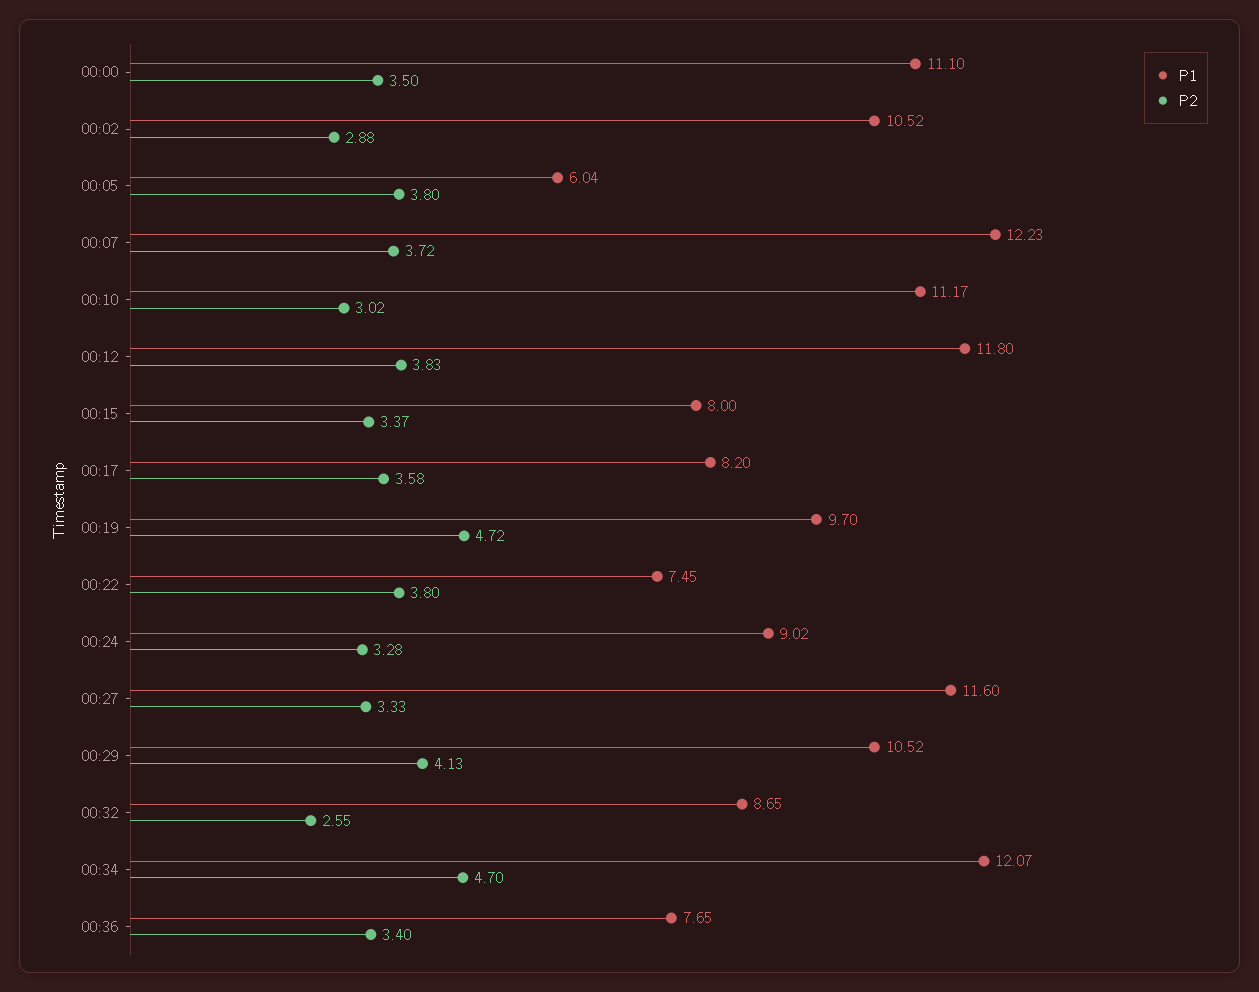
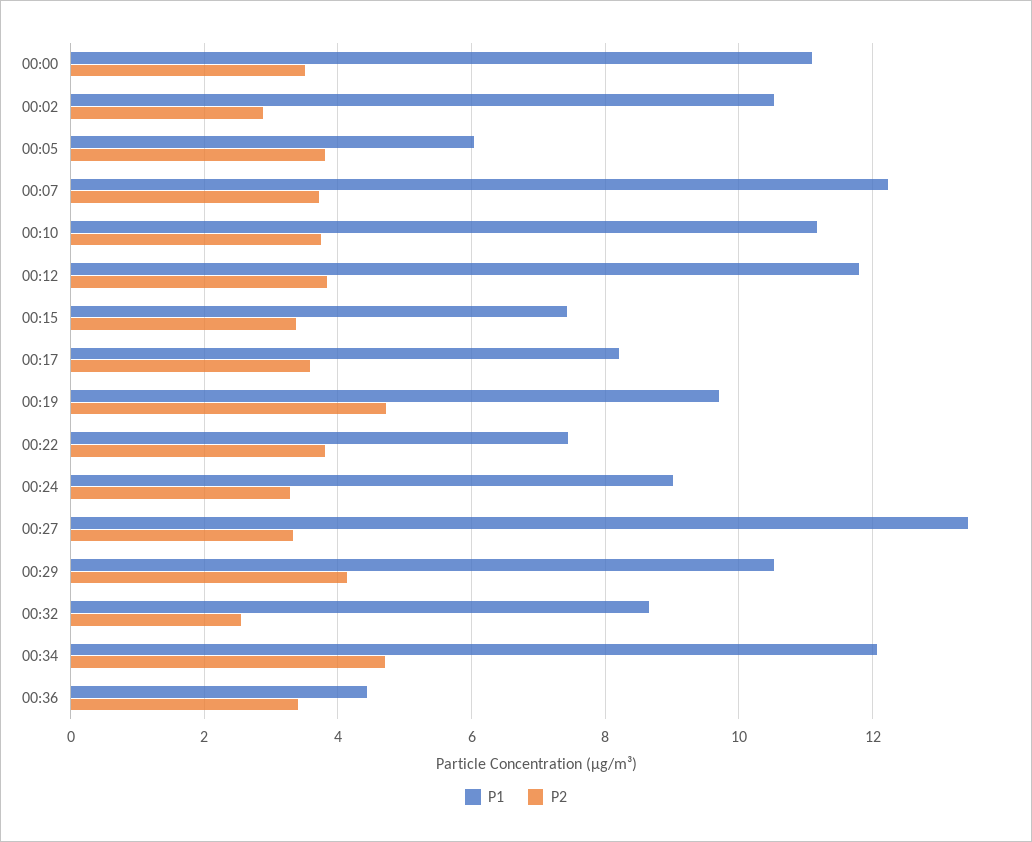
P2, 00:10: 3.02 -> 3.8
P1, 00:15: 8 -> 7.4
P1, 00:27: 11.6 -> 13.4
P1, 00:36: 7.65 -> 4.4

